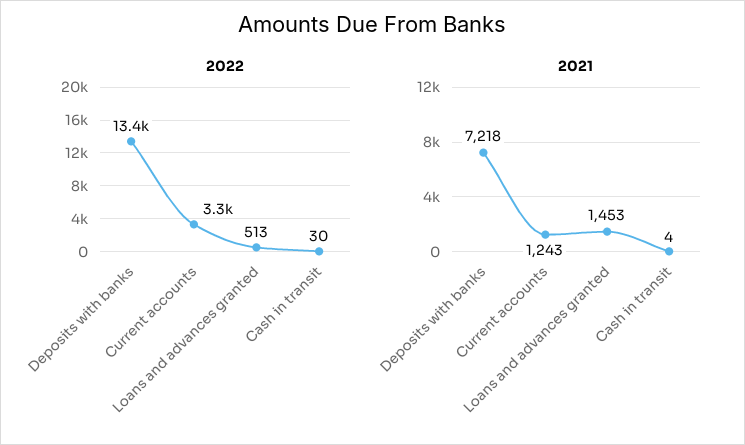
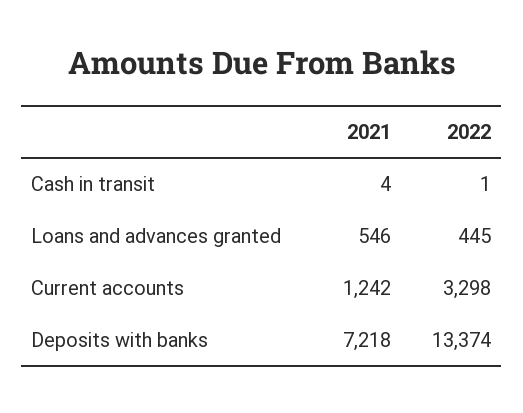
2022, Loans and advances granted: 513 -> 445
2022, Cash in transit: 30 -> 1
2021, Current accounts: 1243 -> 1242
2021, Loans and advances granted: 1453 -> 546

